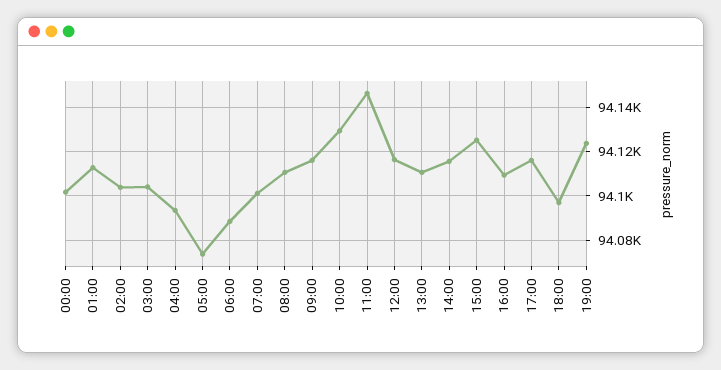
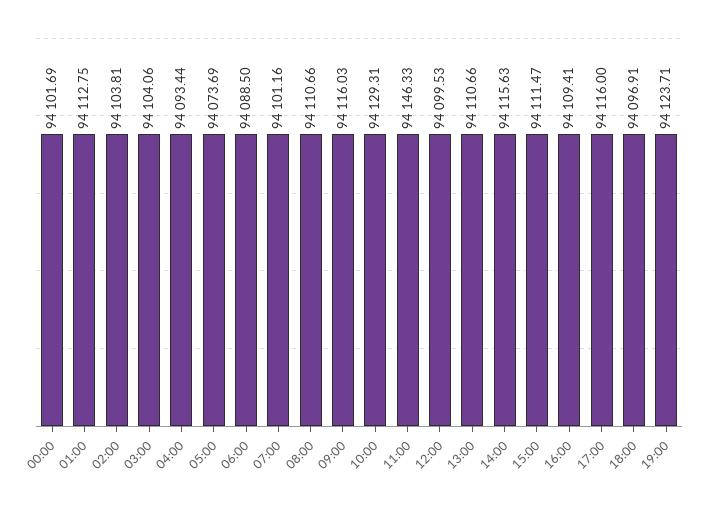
12:00: 94115 -> 94099.53
15:00: 94125 -> 94111.47

